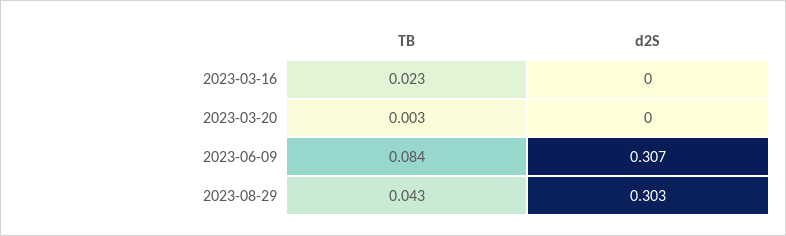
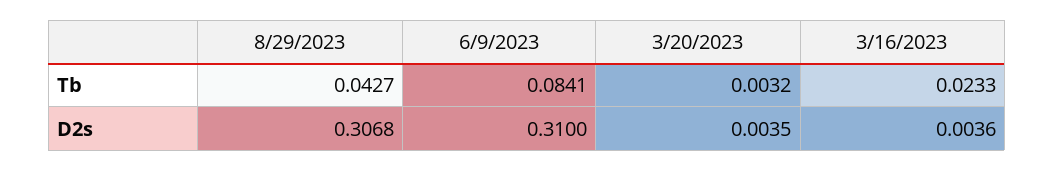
d2S, 2023-03-16: 0 -> 0.0036
d2S, 2023-03-20: 0 -> 0.0035
d2S, 2023-06-09: 0.307 -> 0.31
d2S, 2023-08-29: 0.303 -> 0.3068

